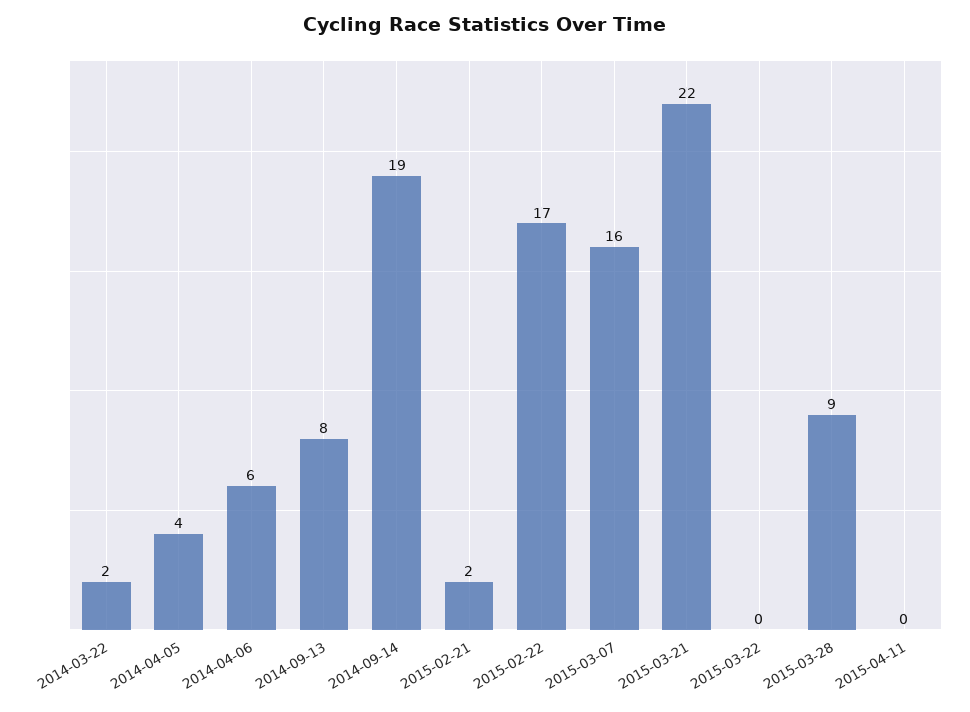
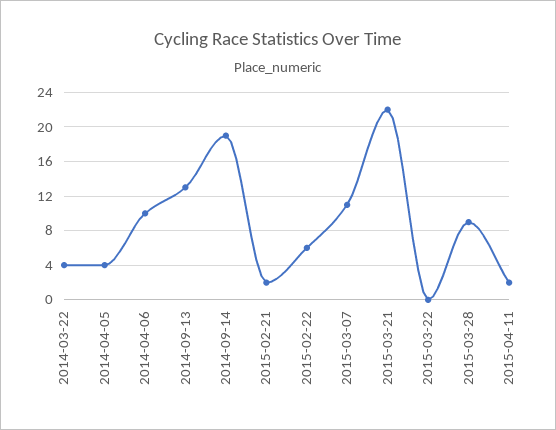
2014-03-22: 2 -> 4
2014-04-06: 6 -> 10
2014-09-13: 8 -> 13
2015-02-22: 17 -> 6
2015-03-07: 16 -> 11
2015-04-11: 0 -> 2

